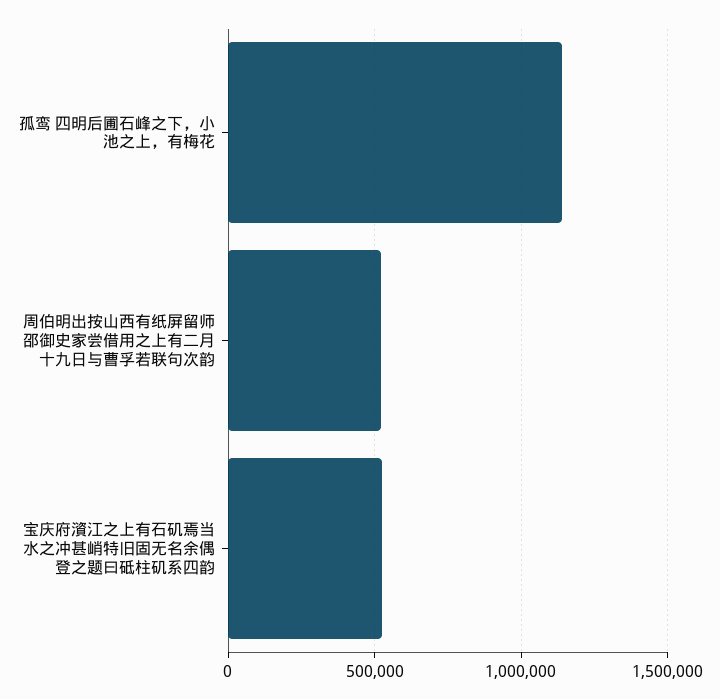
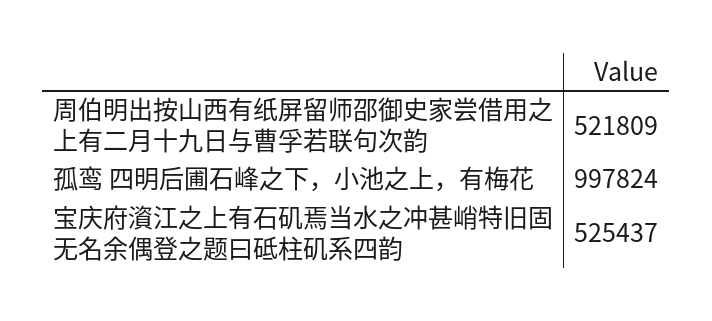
孤鸾 四明后圃石峰之下，小池之上，有梅花: 1150000 -> 997824

